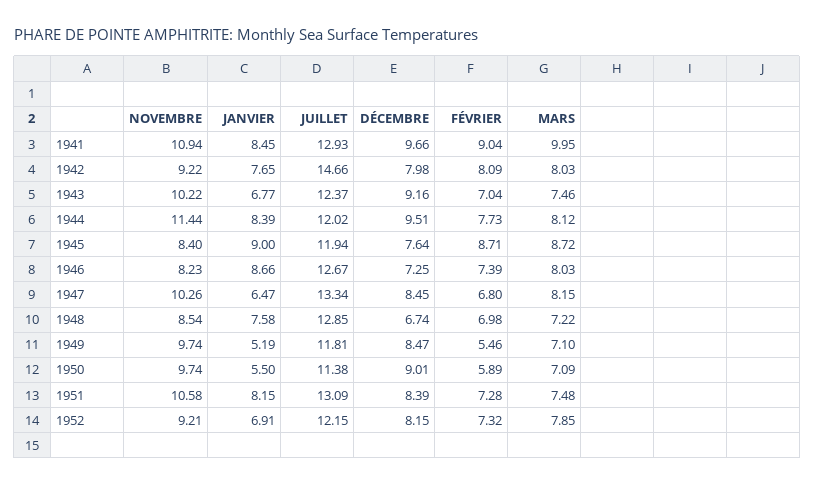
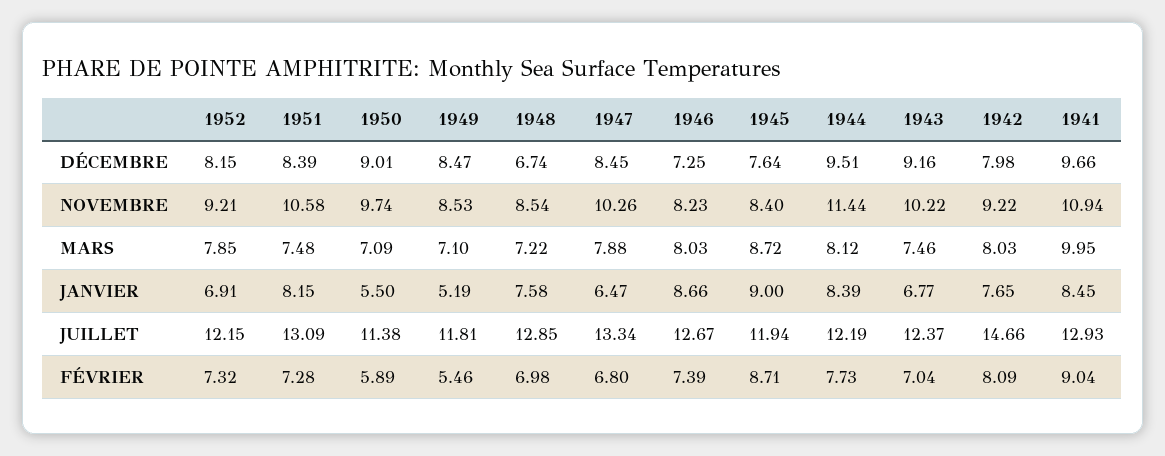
JUILLET, 1944: 12.02 -> 12.19
MARS, 1947: 8.15 -> 7.88
NOVEMBRE, 1949: 9.74 -> 8.53

